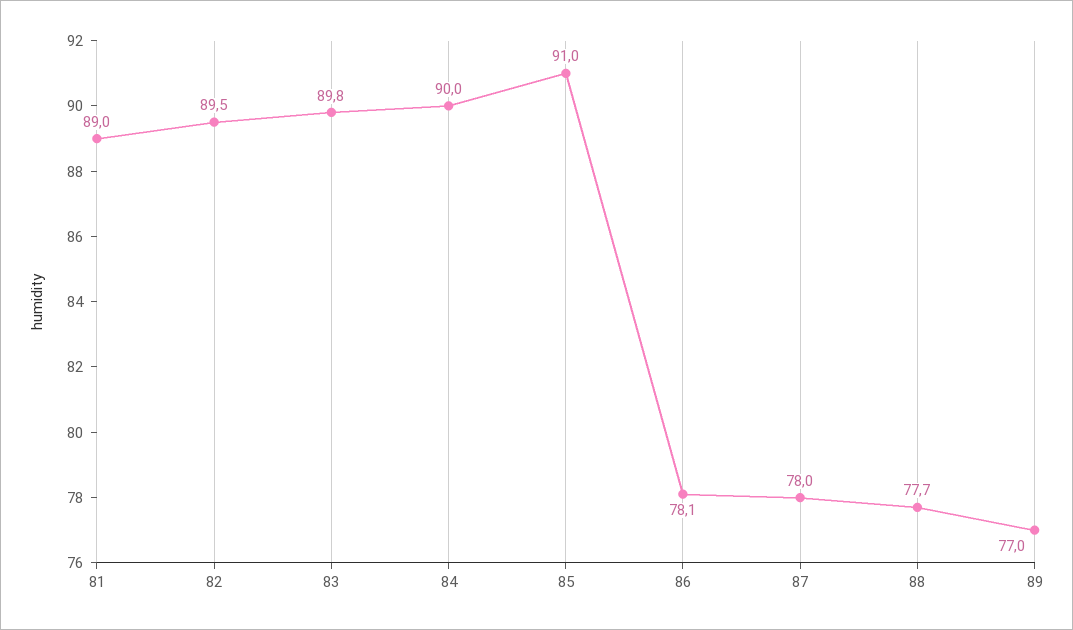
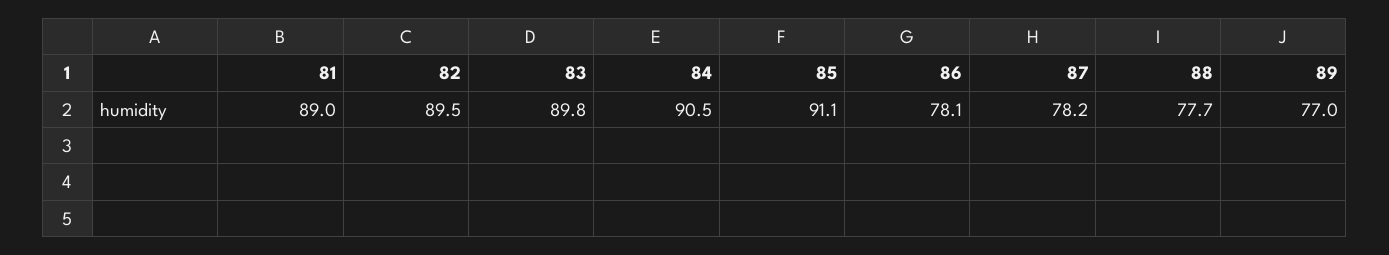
84: 90 -> 90.5
85: 91 -> 91.1
87: 78 -> 78.2

